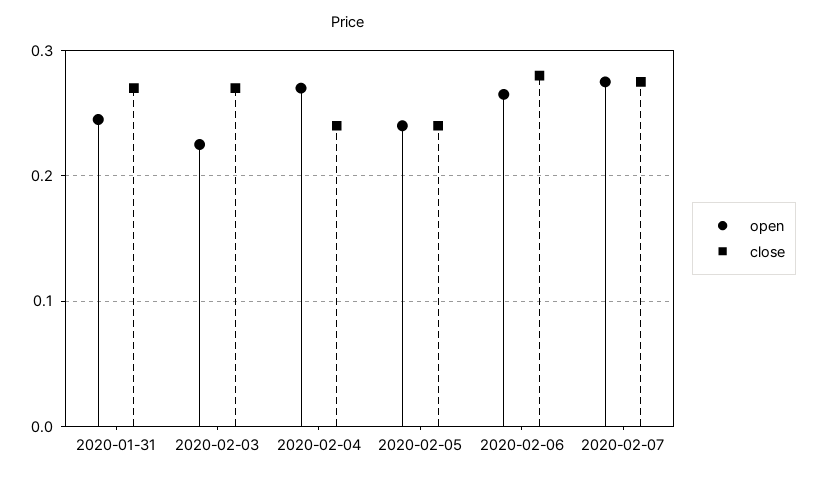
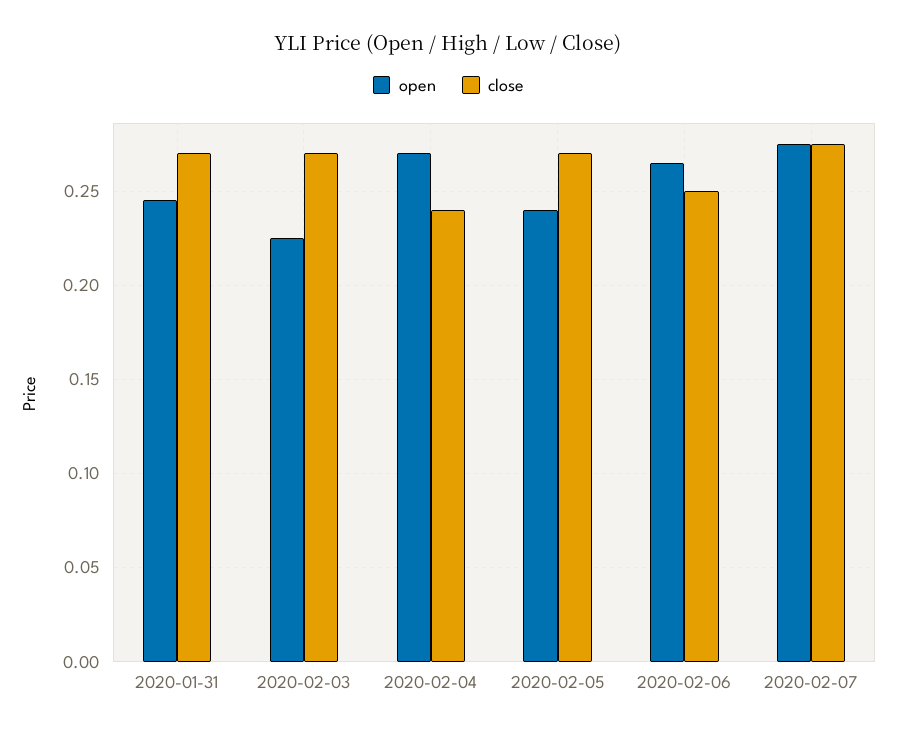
close, 2020-02-05: 0.24 -> 0.27
close, 2020-02-06: 0.28 -> 0.25

